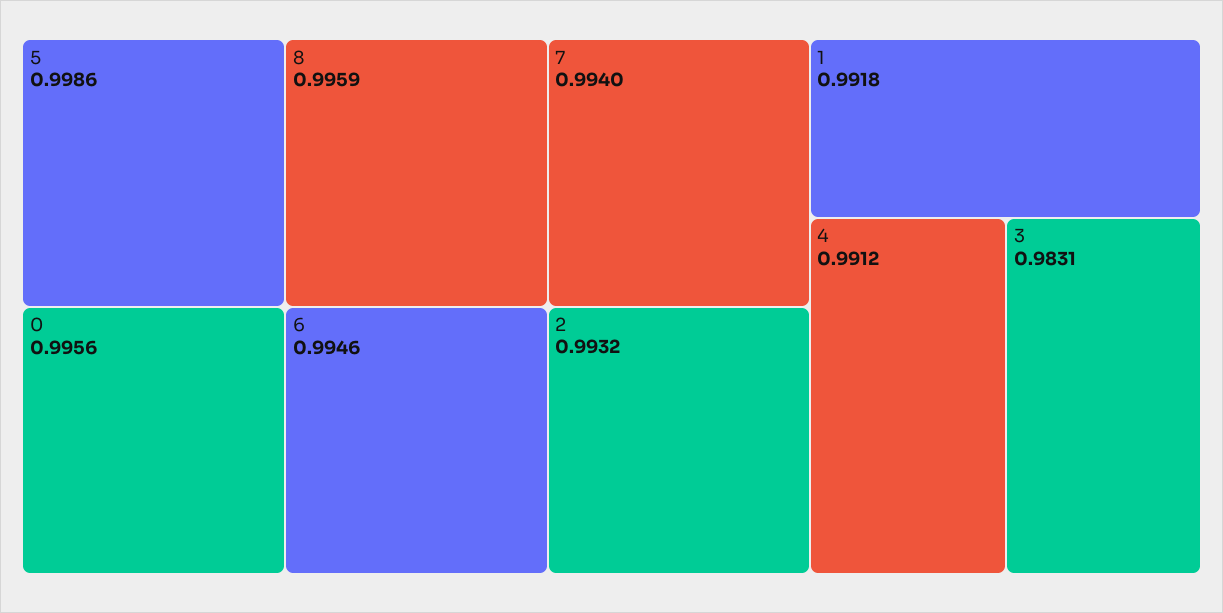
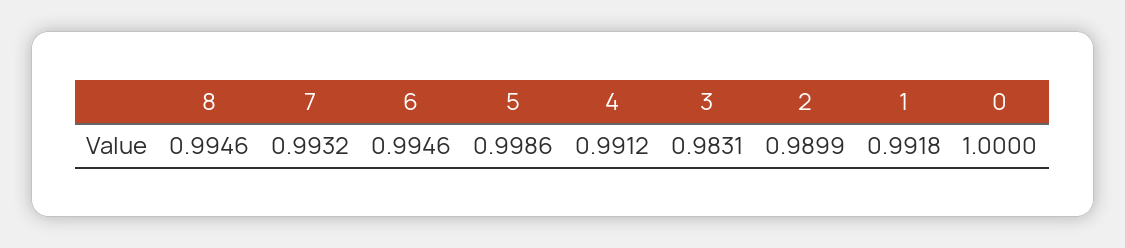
8: 0.9959 -> 0.9946
0: 0.9956 -> 1
7: 0.994 -> 0.9932
2: 0.9932 -> 0.9899

